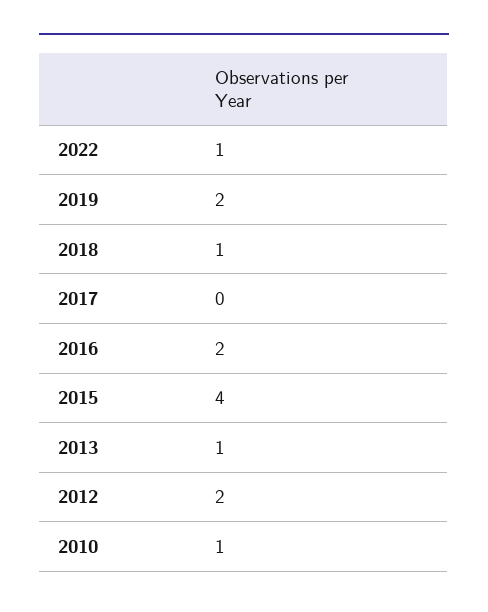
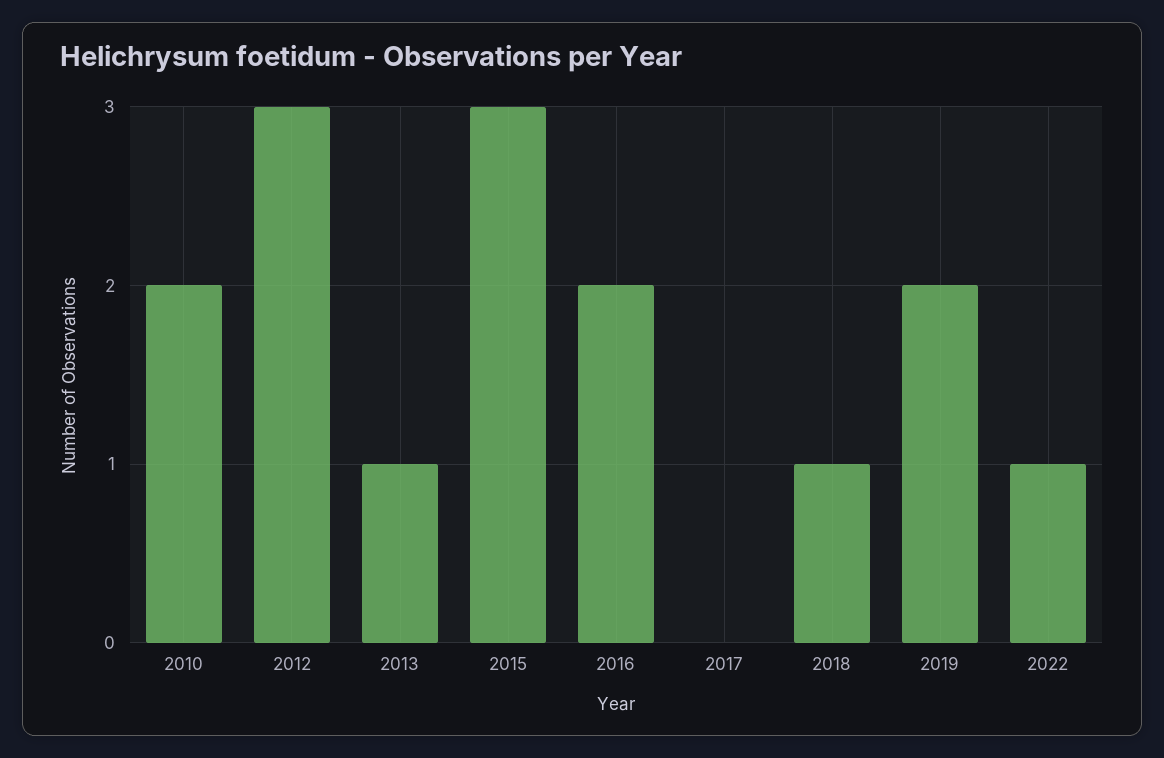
2015: 4 -> 3
2012: 2 -> 3
2010: 1 -> 2

